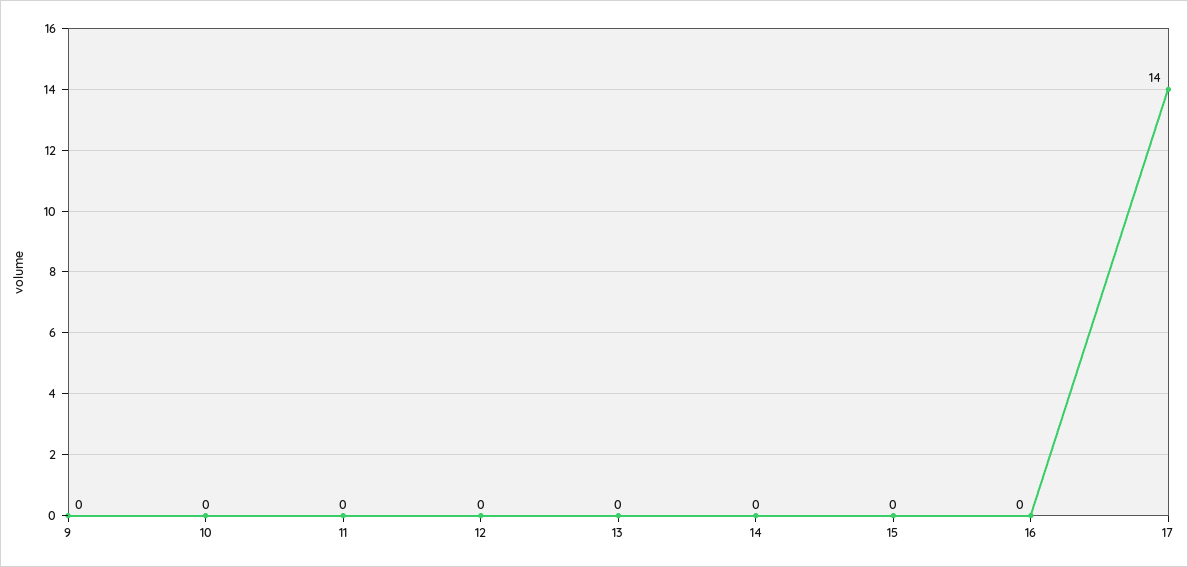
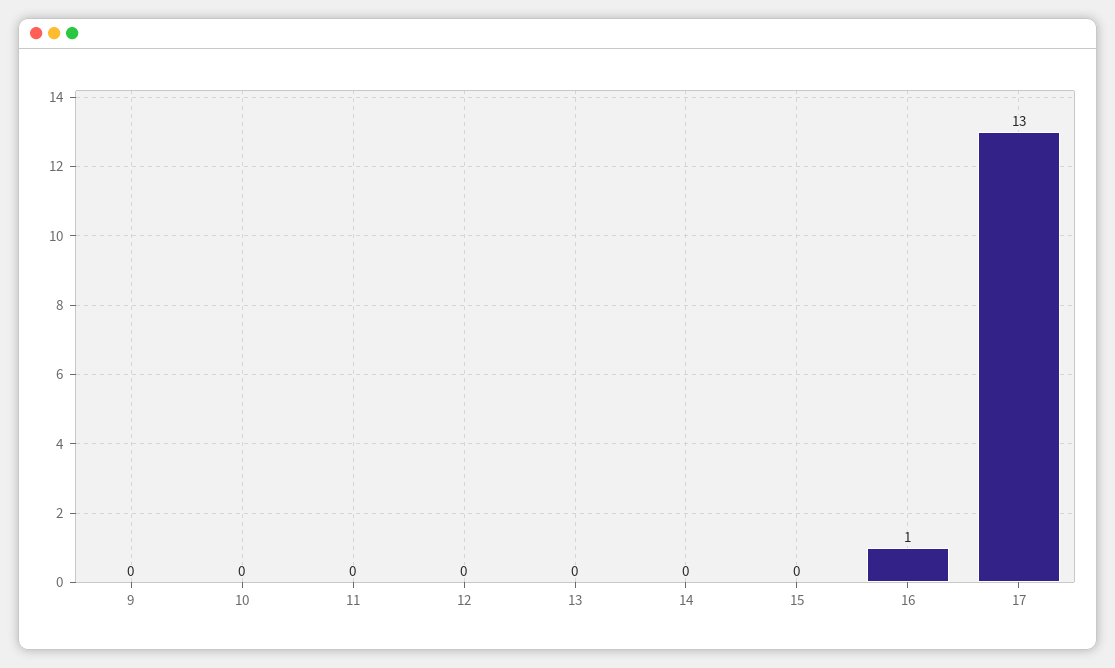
16: 0 -> 1
17: 14 -> 13

